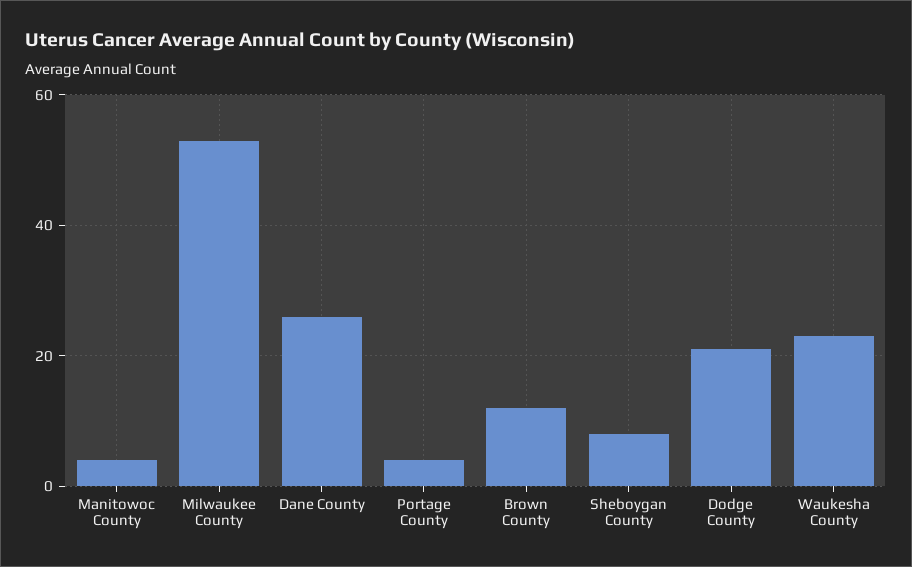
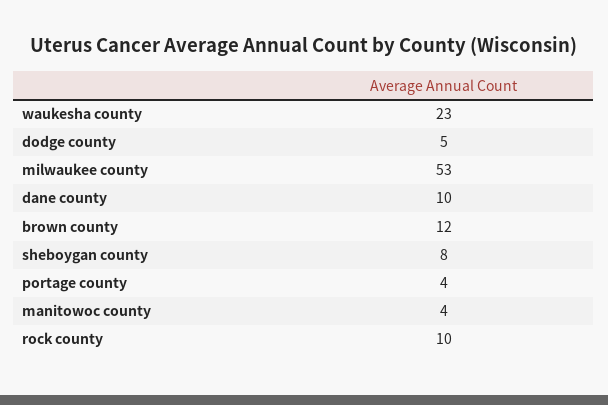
Dane County: 25 -> 10
Dodge County: 20 -> 5
rock county: none -> 10

